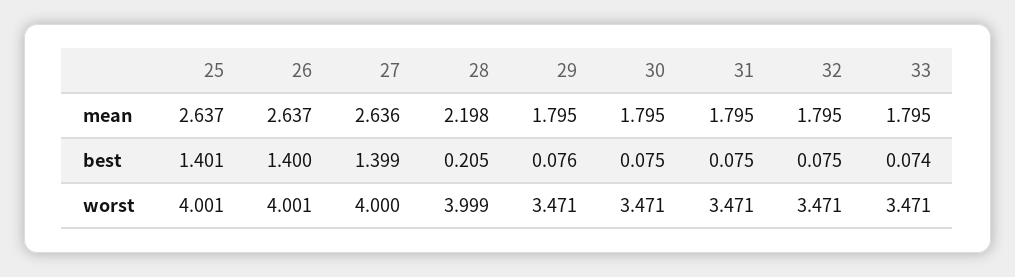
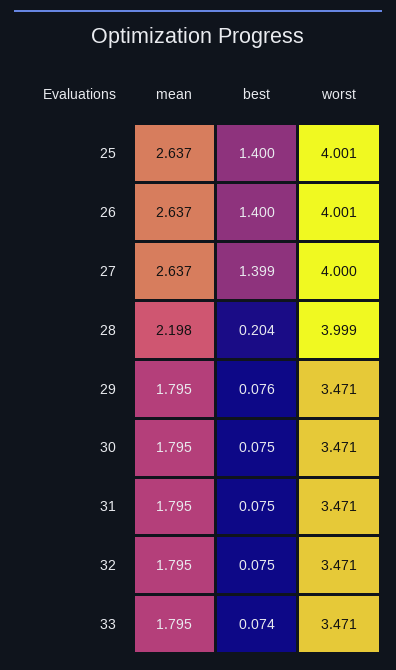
27, mean: 2.636 -> 2.637
25, best: 1.401 -> 1.4
28, best: 0.205 -> 0.204

